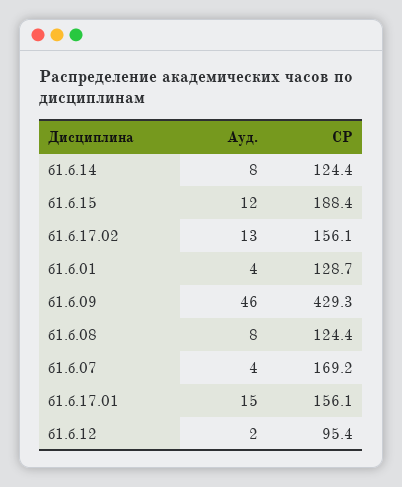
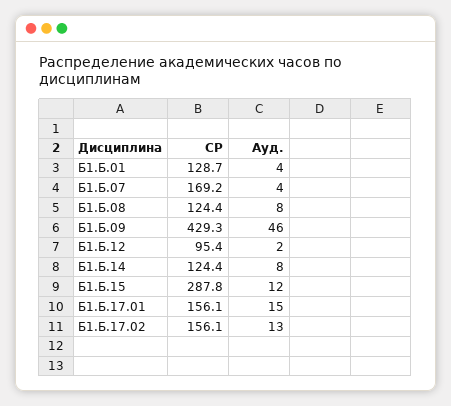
СР, б1.б.15: 188.4 -> 287.8

